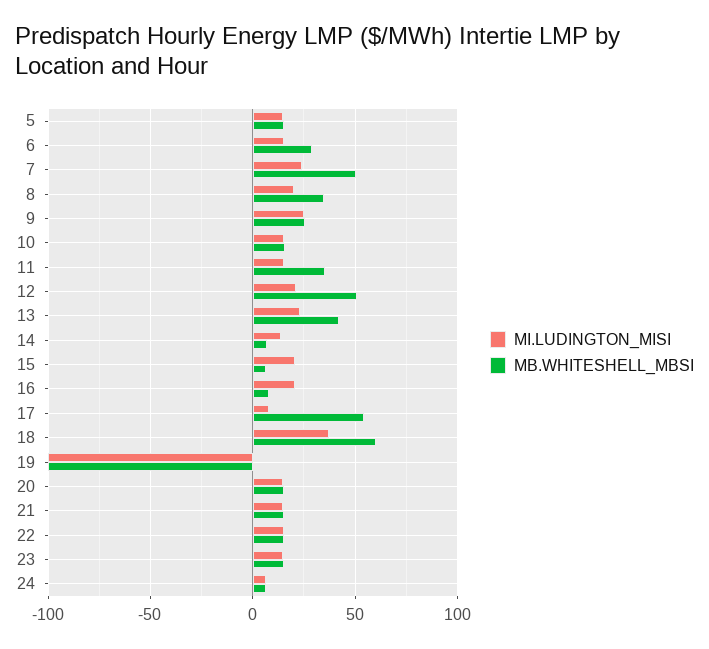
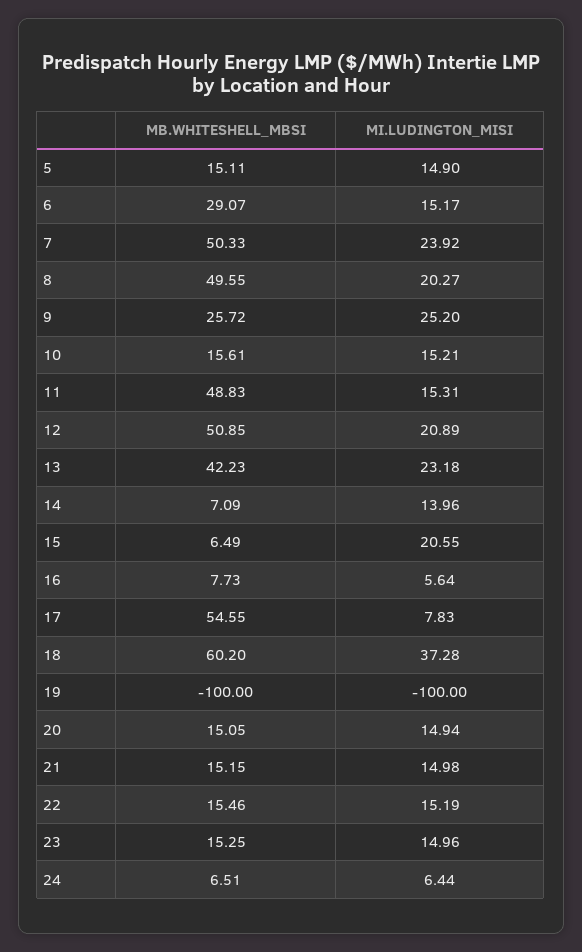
MB.WHITESHELL_MBSI, 8: 35 -> 49.55
MB.WHITESHELL_MBSI, 11: 35 -> 48.83
MI.LUDINGTON_MISI, 16: 20 -> 5.64

